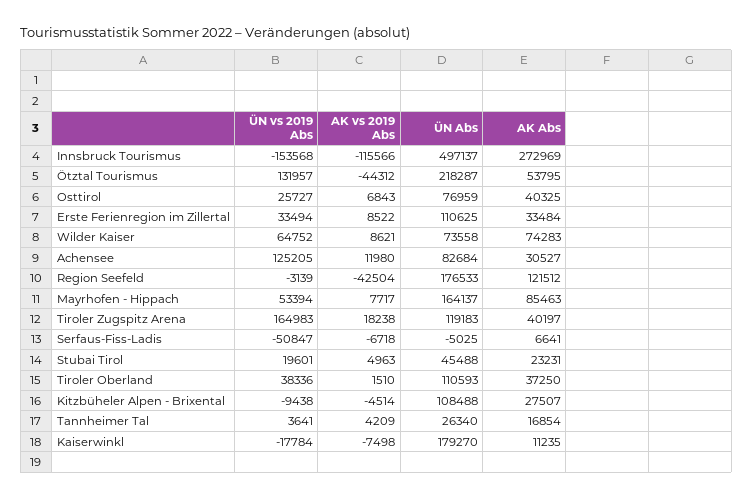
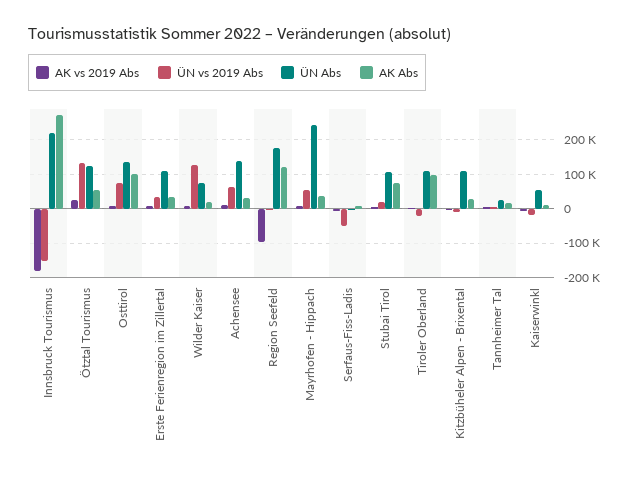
AK vs 2019 Abs, Innsbruck Tourismus: -115566 -> -180000
ÜN Abs, Innsbruck Tourismus: 497137 -> 220000
AK vs 2019 Abs, Ötztal Tourismus: -44312 -> 20000
ÜN Abs, Ötztal Tourismus: 218287 -> 120000
ÜN vs 2019 Abs, Osttirol: 25727 -> 80000
ÜN Abs, Osttirol: 76959 -> 140000
AK Abs, Osttirol: 40325 -> 100000
ÜN vs 2019 Abs, Wilder Kaiser: 64752 -> 120000
AK Abs, Wilder Kaiser: 74283 -> 20000
ÜN vs 2019 Abs, Achensee: 125205 -> 60000
ÜN Abs, Achensee: 82684 -> 140000
AK vs 2019 Abs, Region Seefeld: -42504 -> -100000
ÜN Abs, Mayrhofen - Hippach: 164137 -> 240000
AK Abs, Mayrhofen - Hippach: 85463 -> 40000
ÜN vs 2019 Abs, Tiroler Zugspitz Arena: 164983 -> none
AK vs 2019 Abs, Tiroler Zugspitz Arena: 18238 -> none
ÜN Abs, Tiroler Zugspitz Arena: 119183 -> none
AK Abs, Tiroler Zugspitz Arena: 40197 -> none
ÜN Abs, Stubai Tirol: 45488 -> 100000
AK Abs, Stubai Tirol: 23231 -> 80000
ÜN vs 2019 Abs, Tiroler Oberland: 38336 -> -20000
AK Abs, Tiroler Oberland: 37250 -> 100000
ÜN Abs, Kaiserwinkl: 179270 -> 60000

